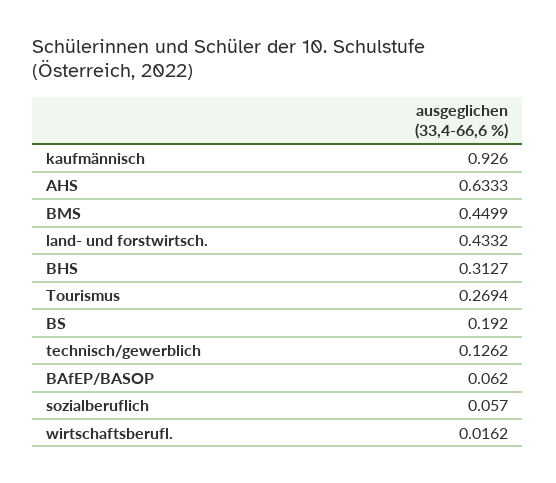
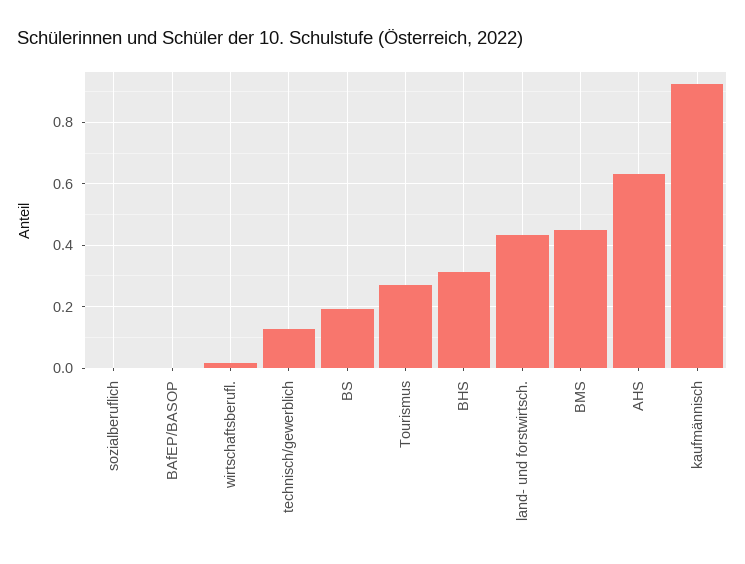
BAfEP/BASOP: 0.062 -> 0
sozialberuflich: 0.057 -> 0

